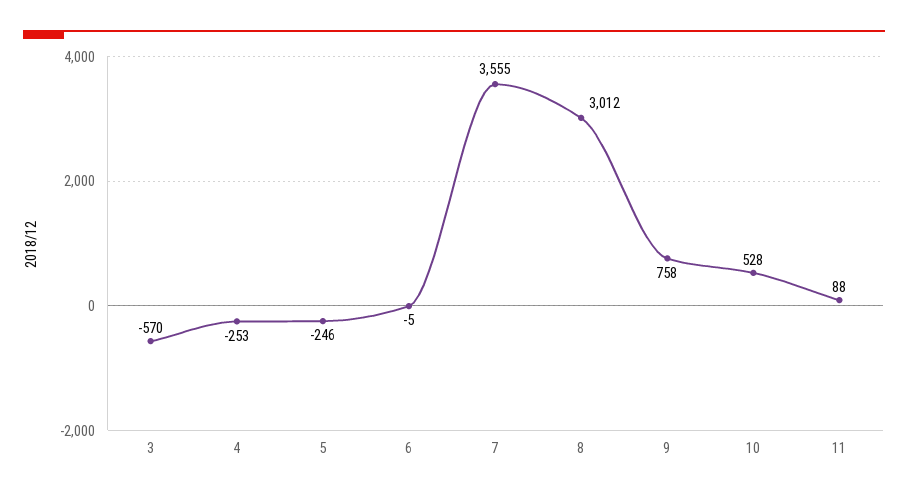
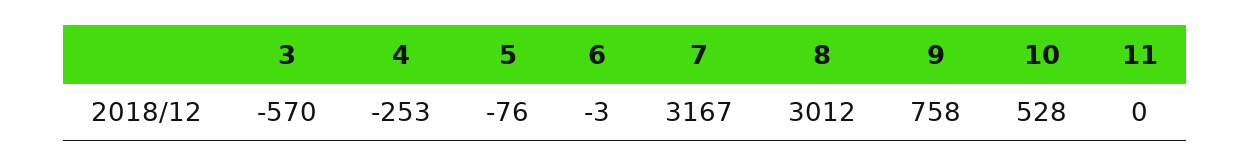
5: -246 -> -76
6: -5 -> -3
7: 3555 -> 3167
11: 88 -> 0

